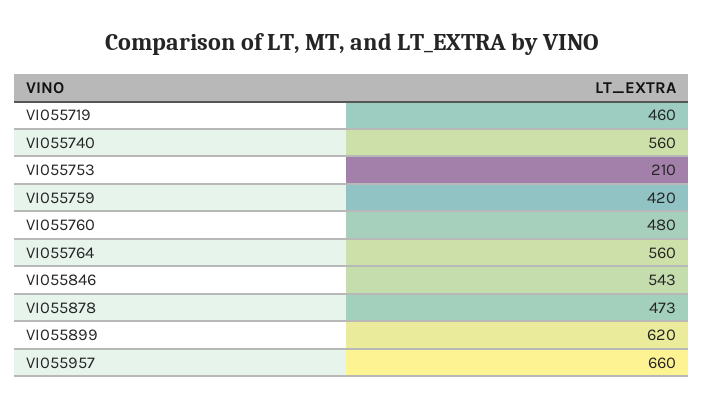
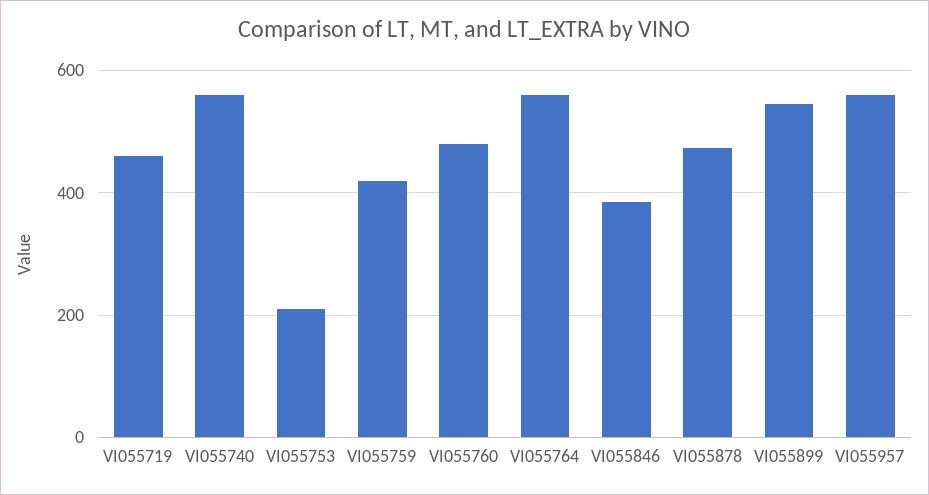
VI055846: 543 -> 380
VI055899: 620 -> 540
VI055957: 660 -> 560

